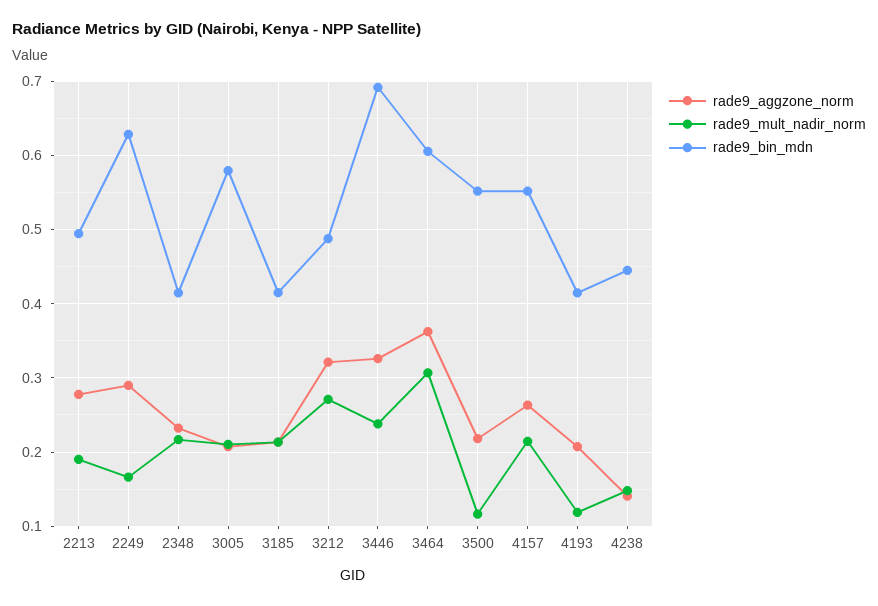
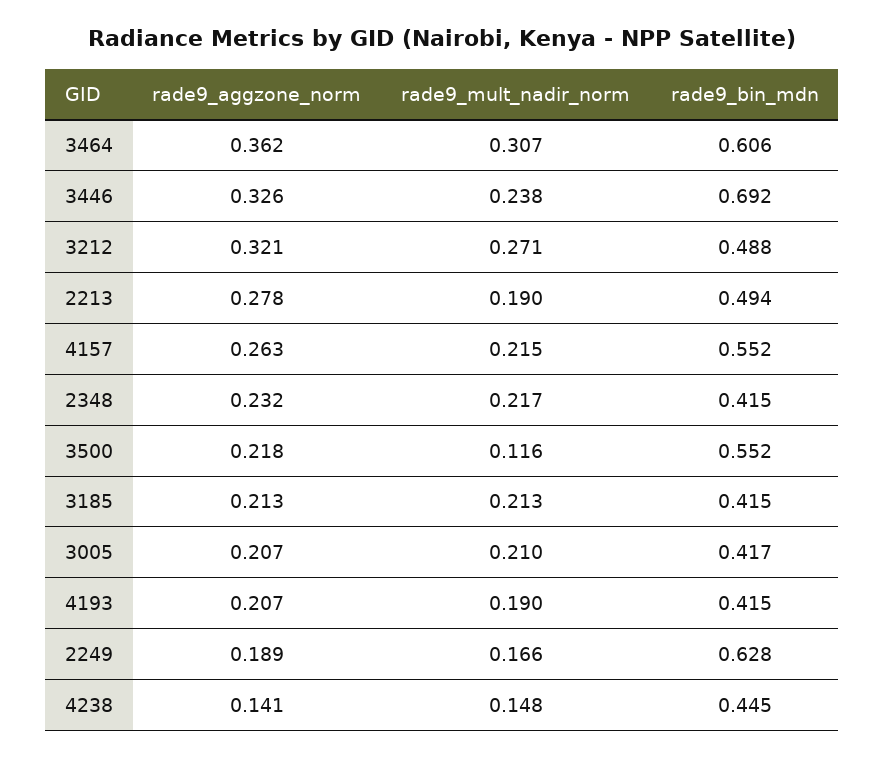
rade9_aggzone_norm, 2249: 0.29 -> 0.189
rade9_bin_mdn, 3005: 0.58 -> 0.417
rade9_mult_nadir_norm, 4193: 0.12 -> 0.19

